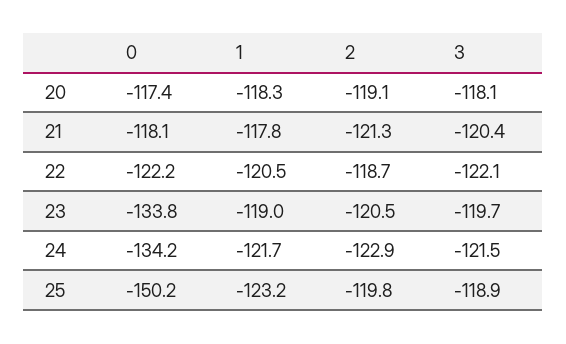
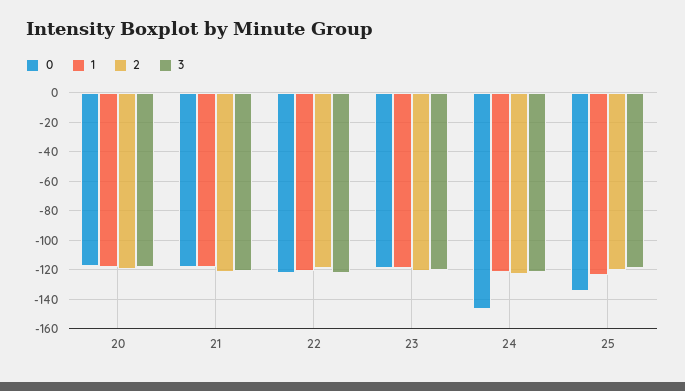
0, 23: -133.8 -> -120
0, 24: -134.2 -> -145
0, 25: -150.2 -> -135

